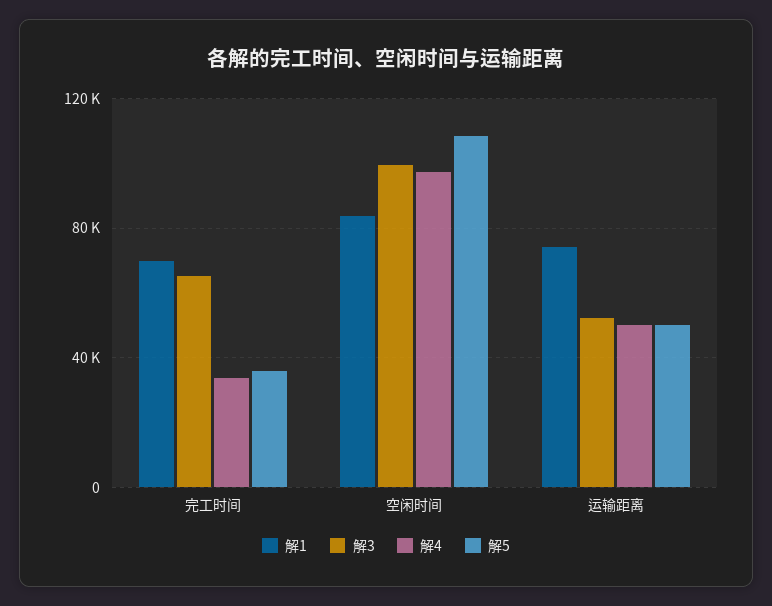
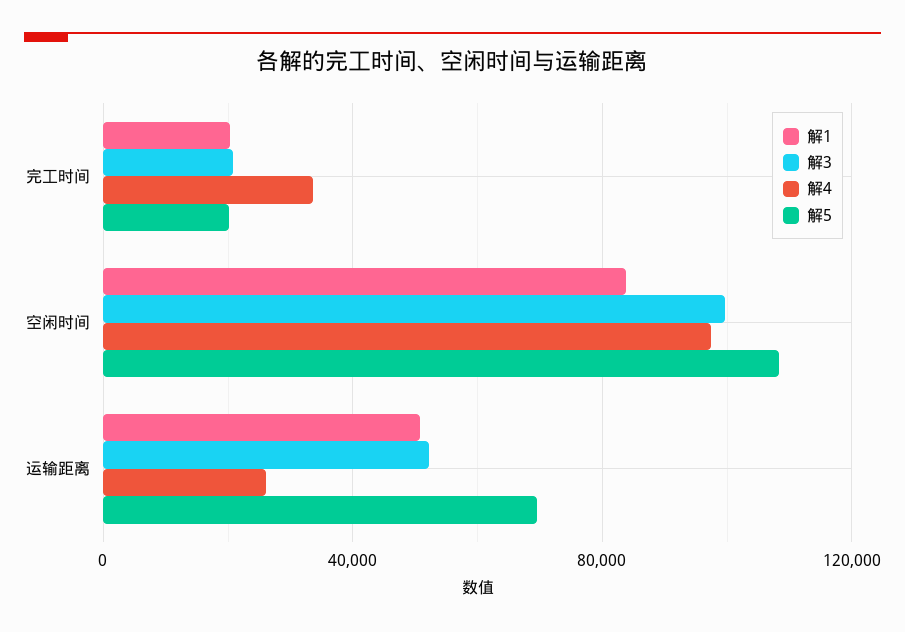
解1, 完工时间: 70000 -> 20000
解3, 完工时间: 65000 -> 20000
解5, 完工时间: 35000 -> 20000
解1, 运输距离: 75000 -> 50000
解4, 运输距离: 50000 -> 25000
解5, 运输距离: 50000 -> 70000

